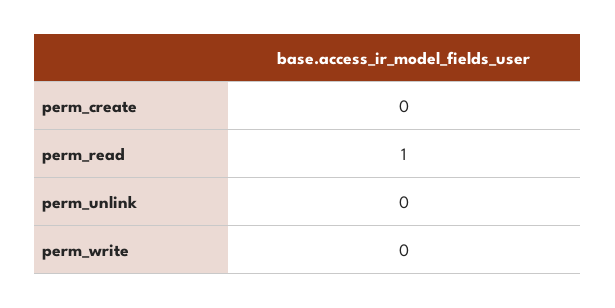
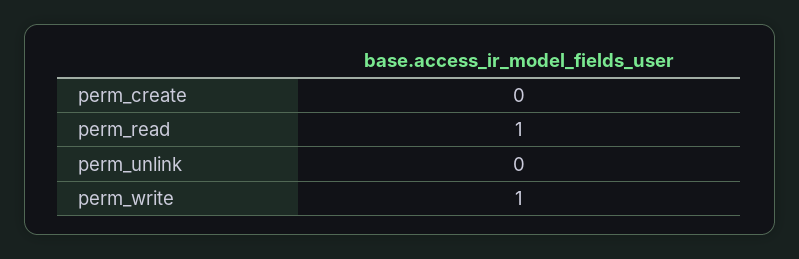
perm_write: 0 -> 1

